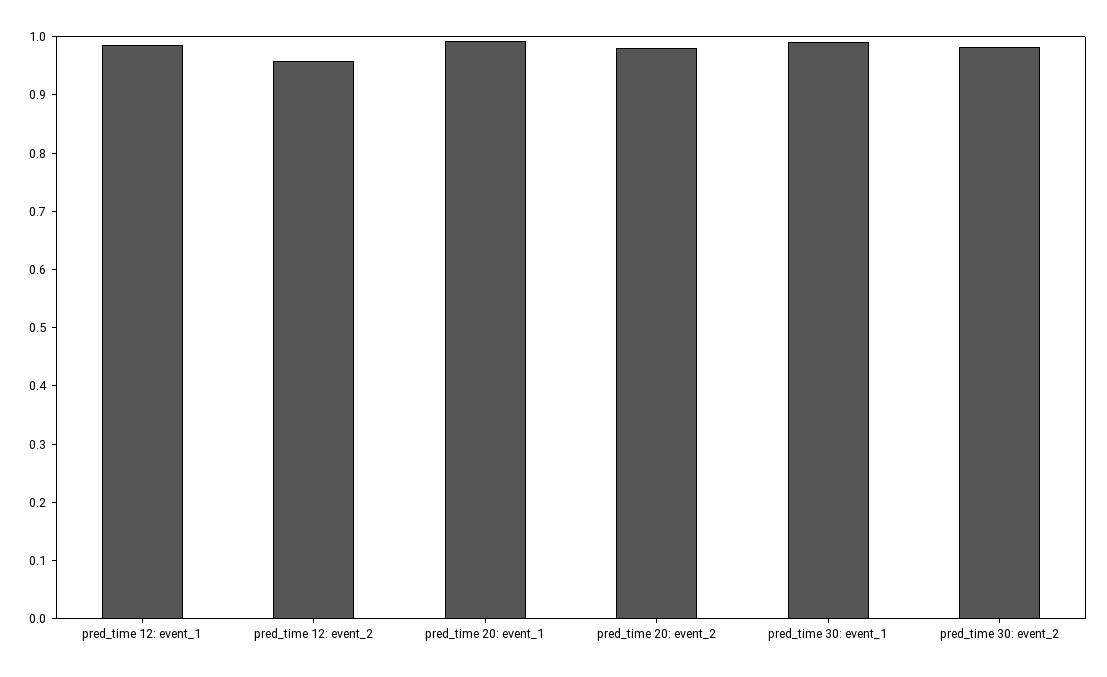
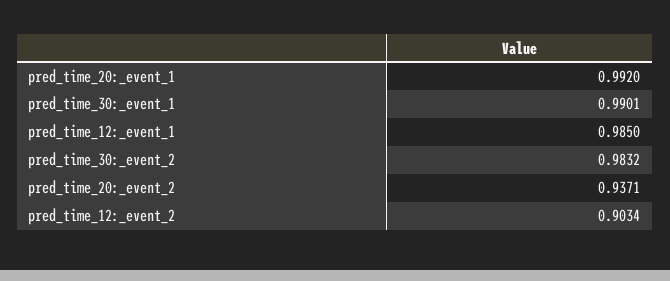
pred_time 12: event_2: 0.96 -> 0.9034
pred_time 20: event_2: 0.98 -> 0.9371

